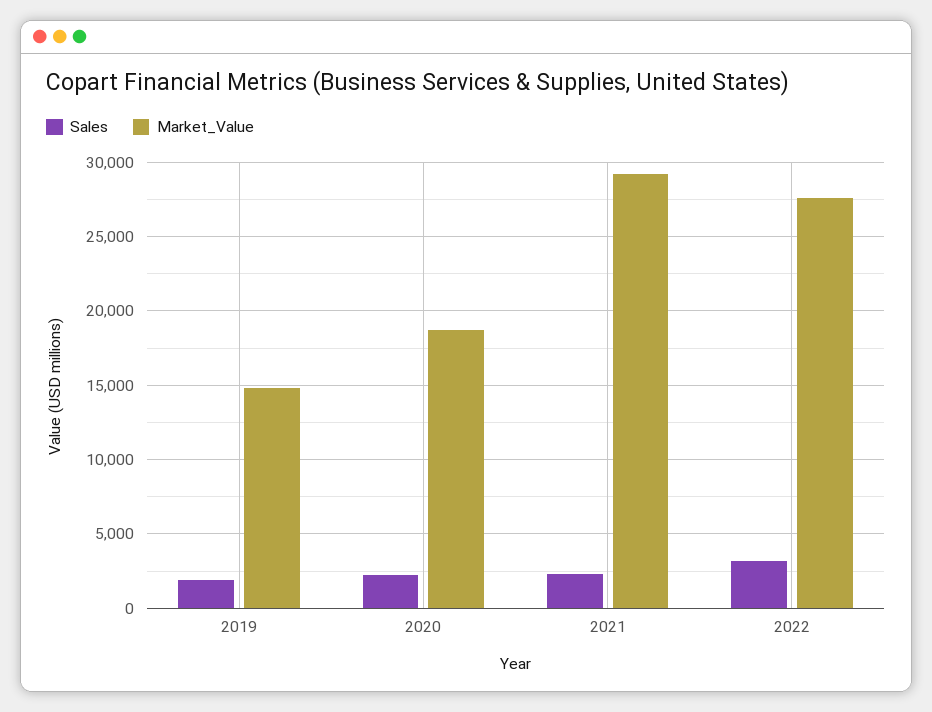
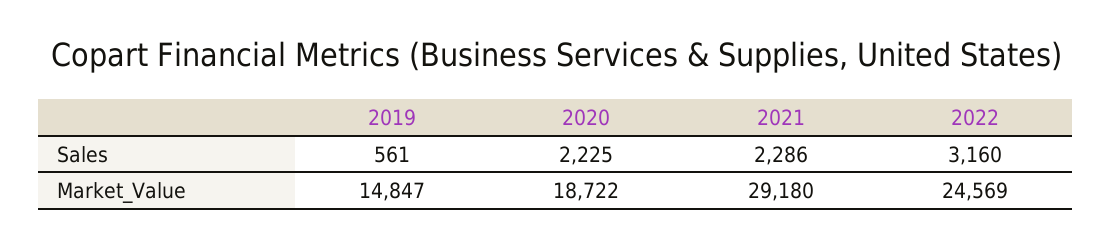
Sales, 2019: 2000 -> 561
Market_Value, 2022: 27500 -> 24569

